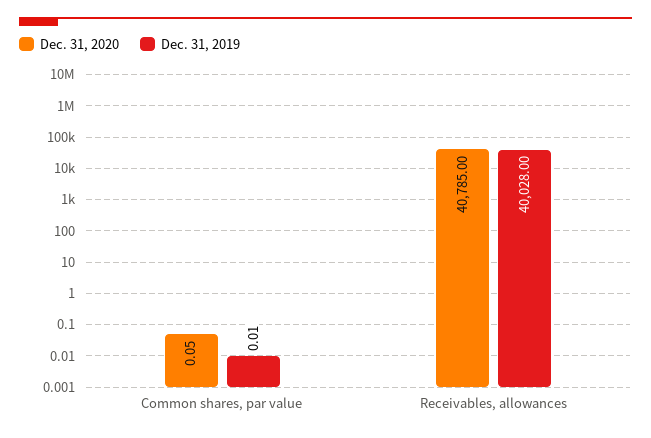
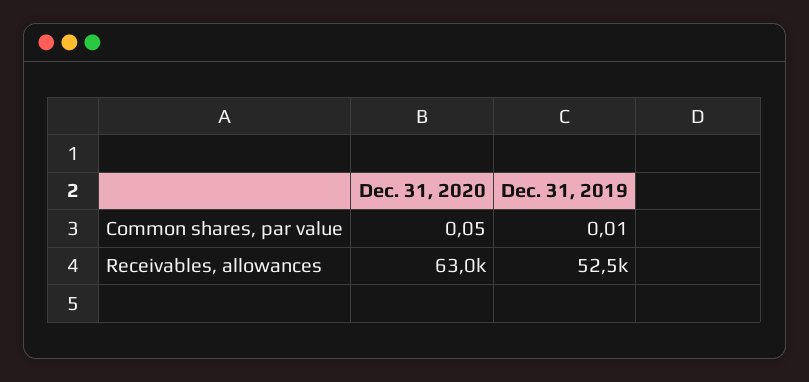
Dec. 31, 2020, Receivables, allowances: 40785 -> 63000
Dec. 31, 2019, Receivables, allowances: 40028 -> 52500

